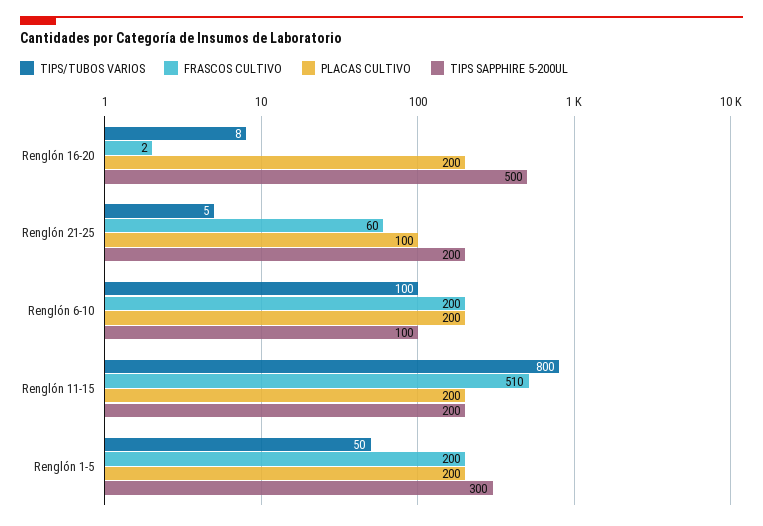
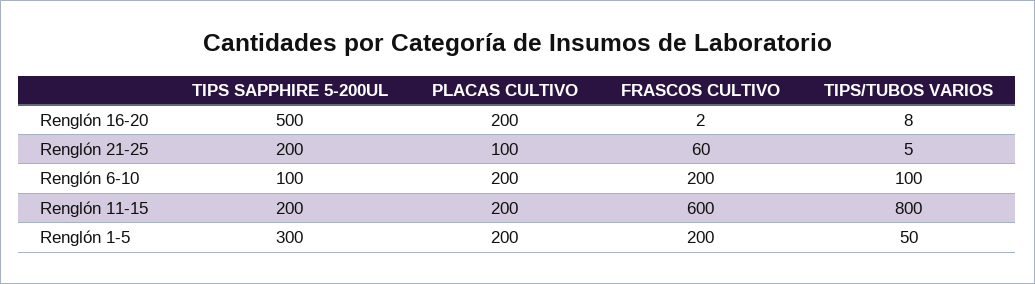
FRASCOS CULTIVO, Renglón 11-15: 510 -> 600

